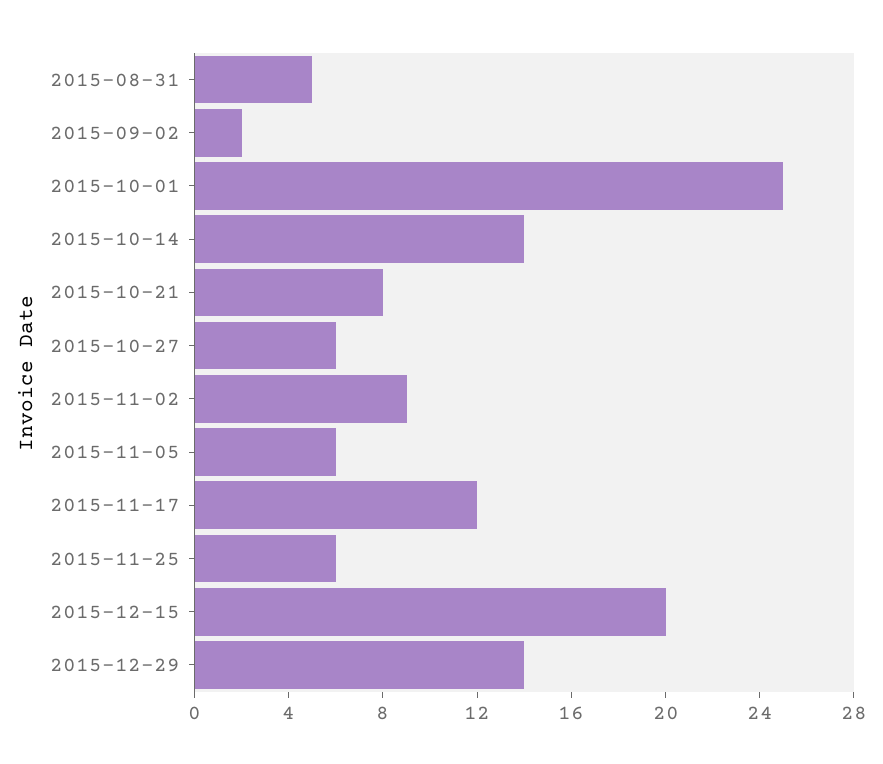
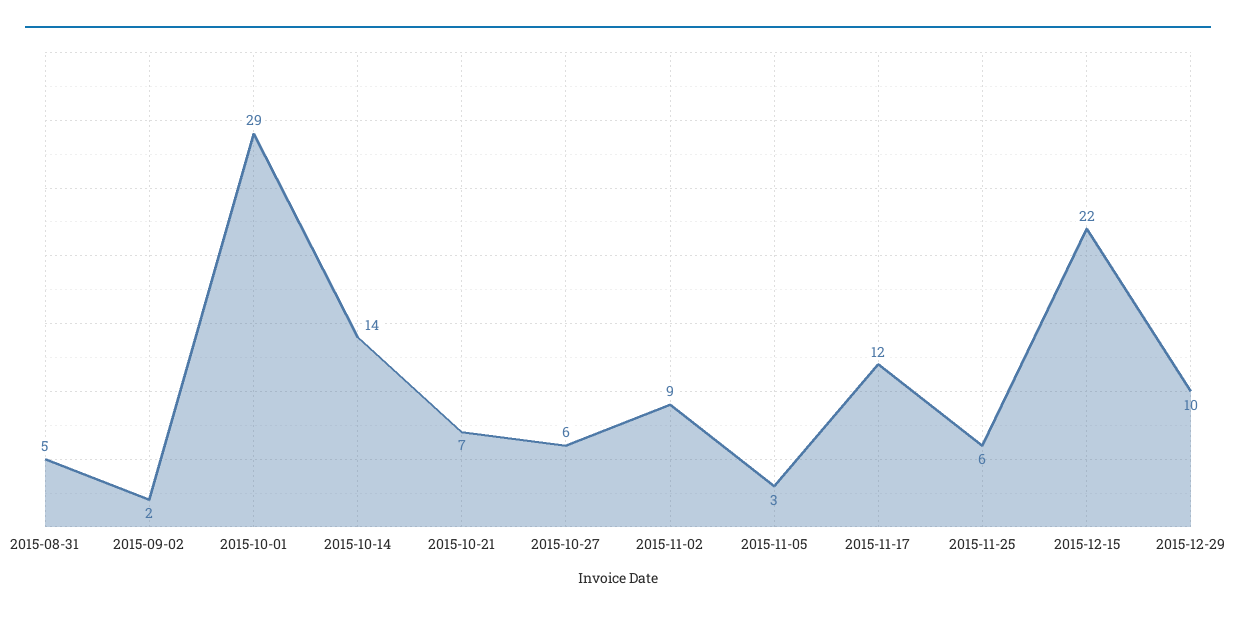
2015-10-01: 25 -> 29
2015-10-21: 8 -> 7
2015-11-05: 6 -> 3
2015-12-15: 20 -> 22
2015-12-29: 14 -> 10

